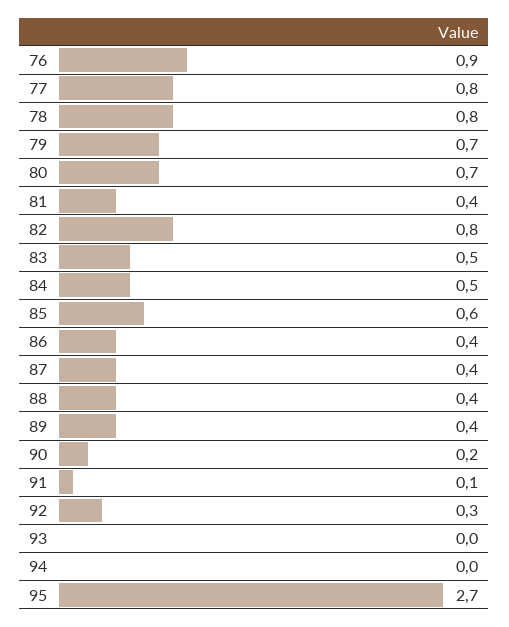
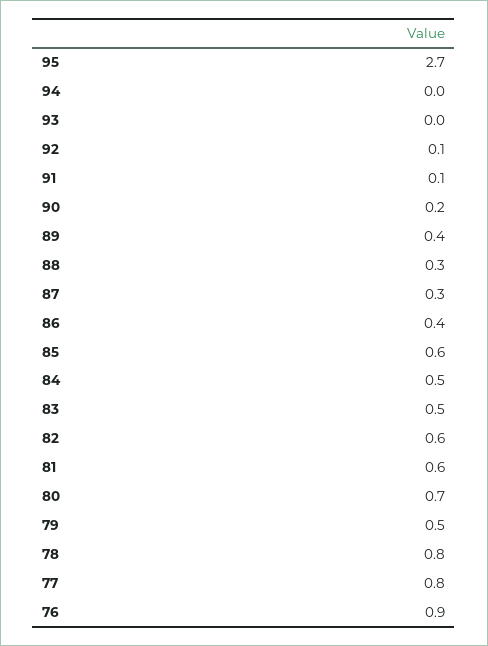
79: 0.7 -> 0.5
81: 0.4 -> 0.6
82: 0.8 -> 0.6
87: 0.4 -> 0.3
88: 0.4 -> 0.3
92: 0.3 -> 0.1

